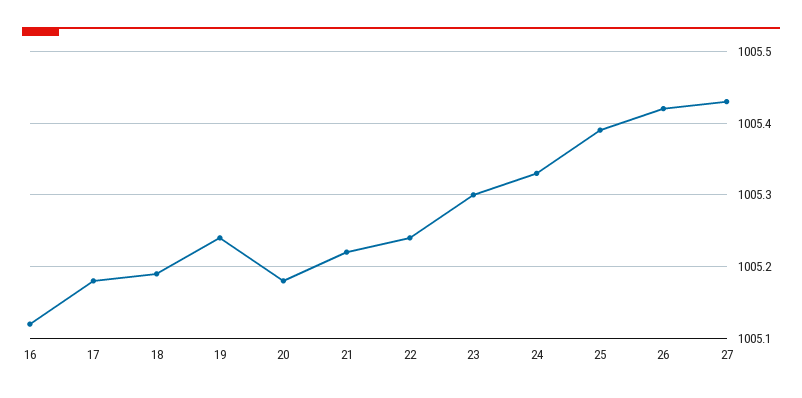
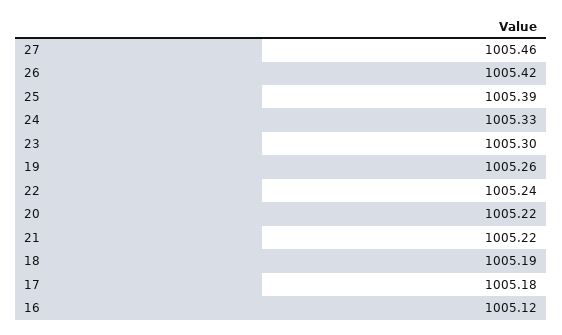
19: 1005.24 -> 1005.26
20: 1005.18 -> 1005.22
27: 1005.43 -> 1005.46

